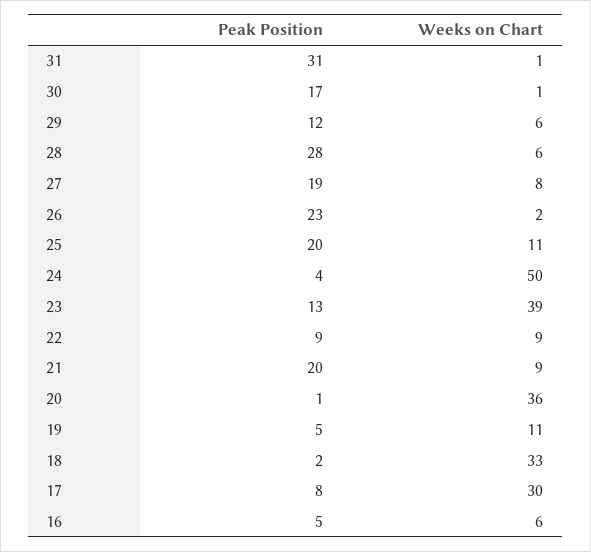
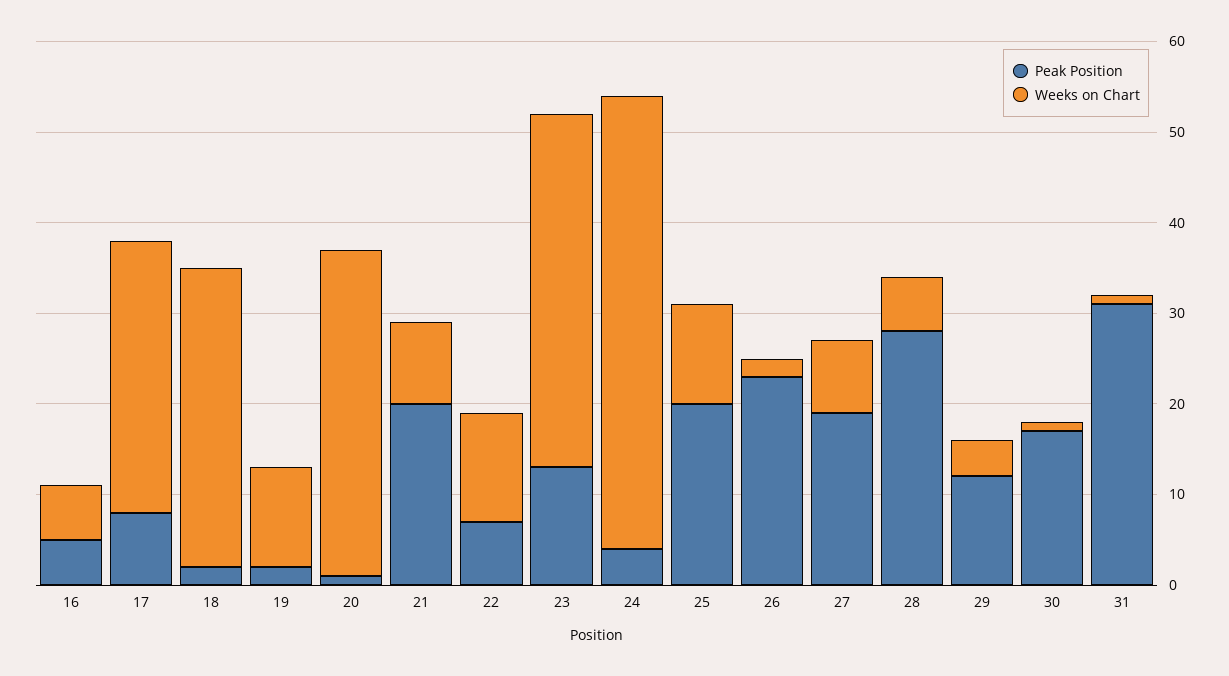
Weeks on Chart, 29: 6 -> 4
Peak Position, 22: 9 -> 7
Weeks on Chart, 22: 9 -> 12
Peak Position, 19: 5 -> 2

